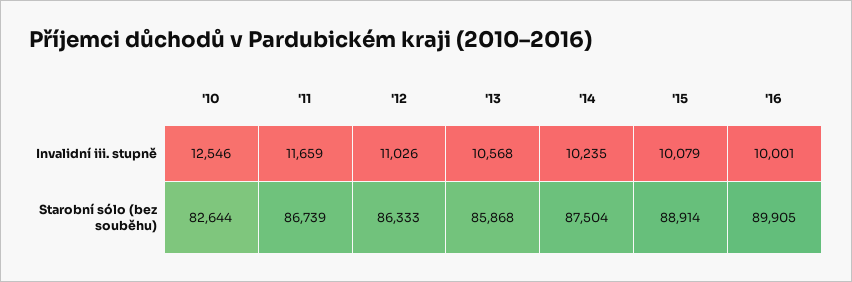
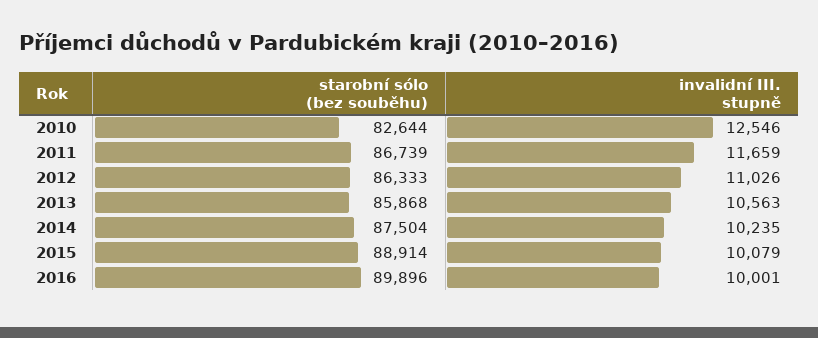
'13, Invalidní iii. stupně: 10568 -> 10563
'16, Starobní sólo (bez souběhu): 89905 -> 89896

